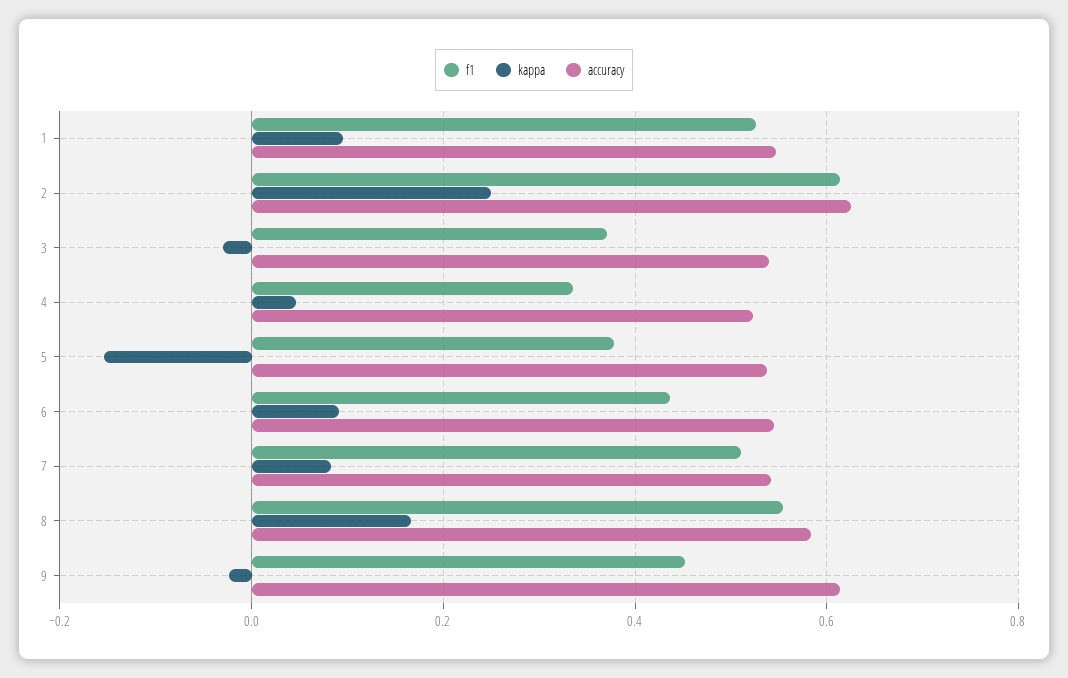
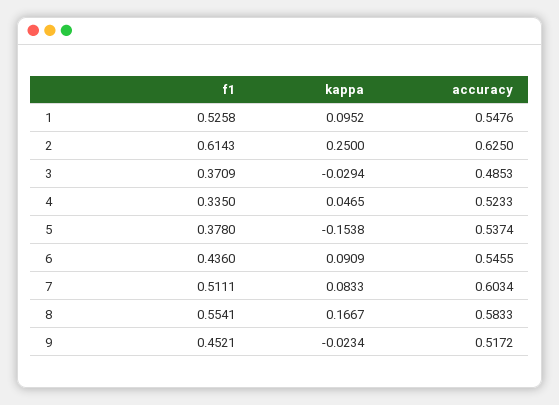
accuracy, 3: 0.54 -> 0.4853
accuracy, 7: 0.54 -> 0.6034
accuracy, 9: 0.62 -> 0.5172

